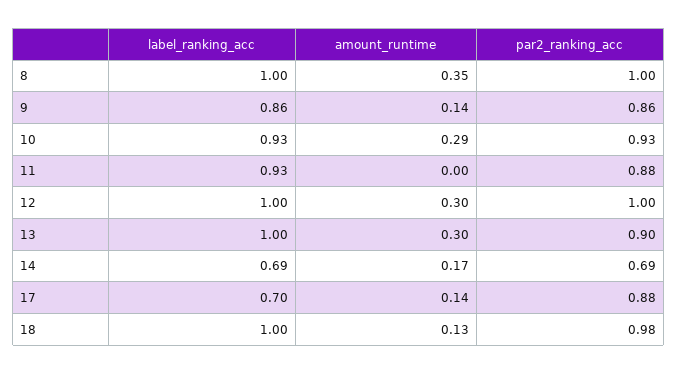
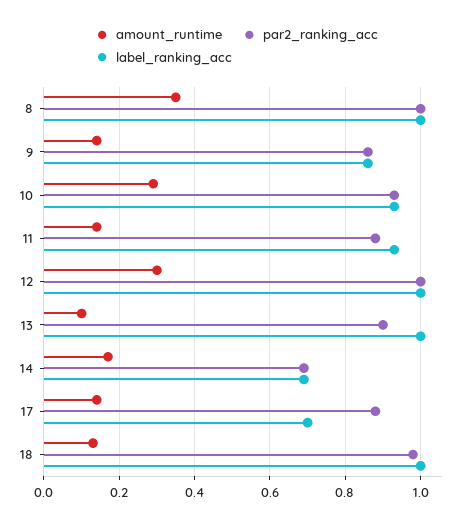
amount_runtime, 11: 0 -> 0.15
amount_runtime, 13: 0.3 -> 0.1

